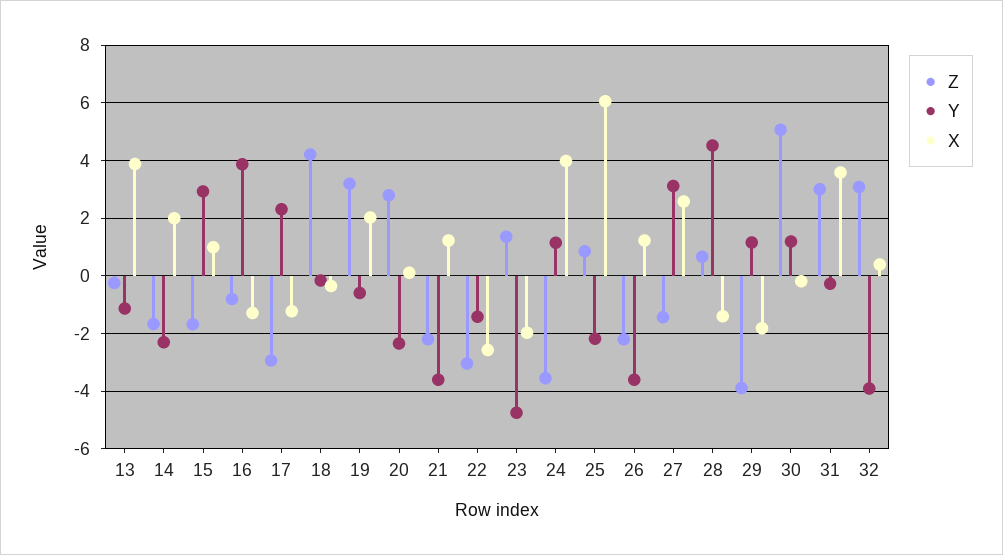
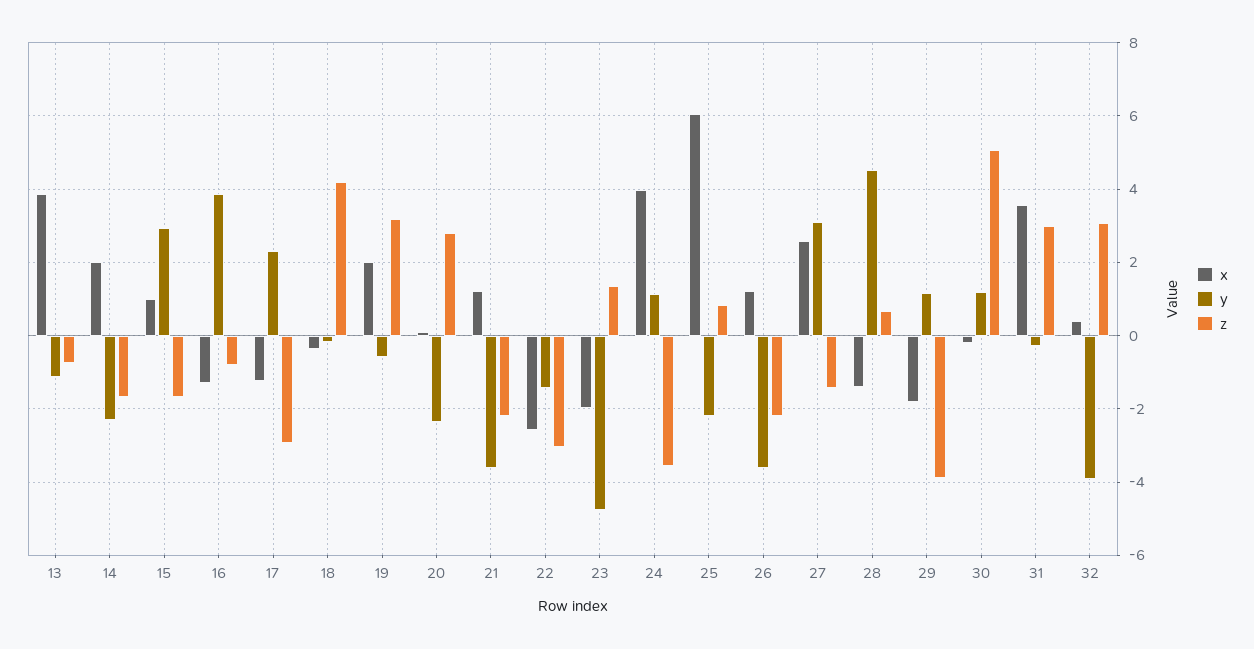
Z, 13: -0.25 -> -0.8

